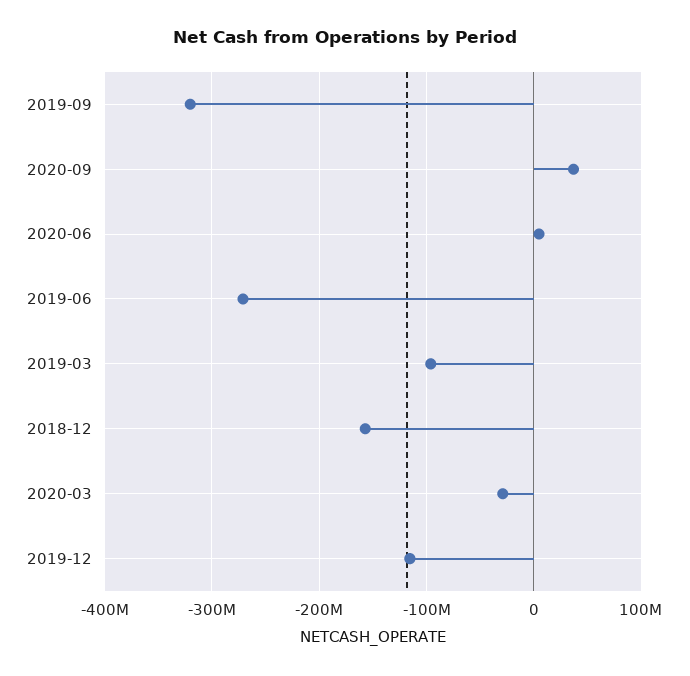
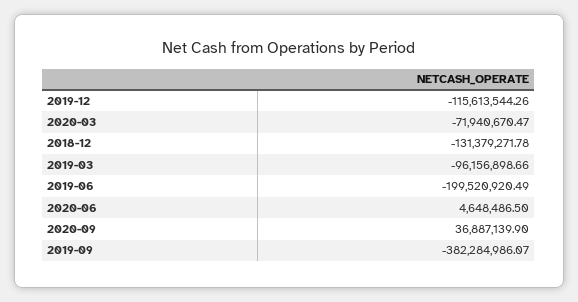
2019-09: -320000000 -> -382284986.07
2019-06: -270000000 -> -199520920.49
2018-12: -160000000 -> -131379271.78
2020-03: -30000000 -> -71940670.47

